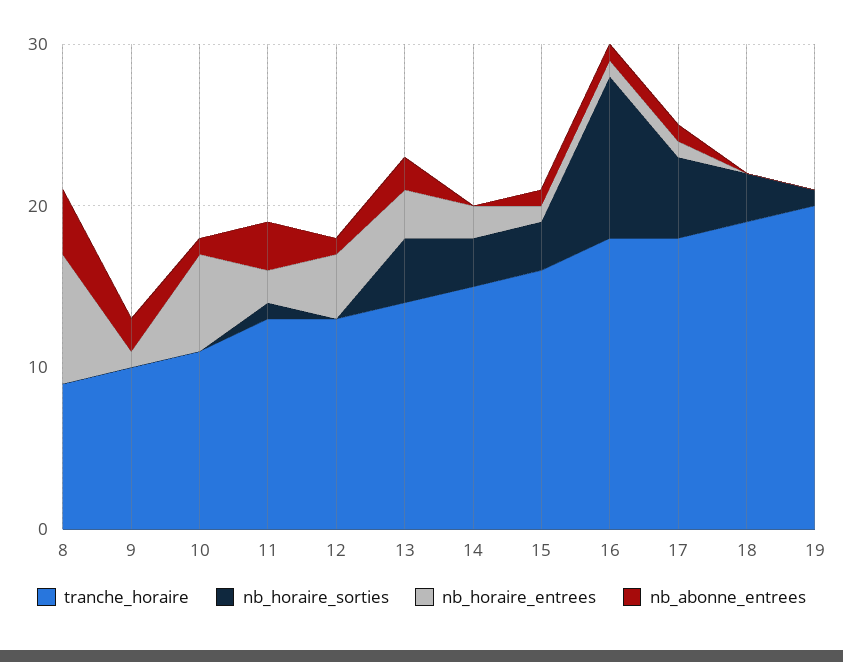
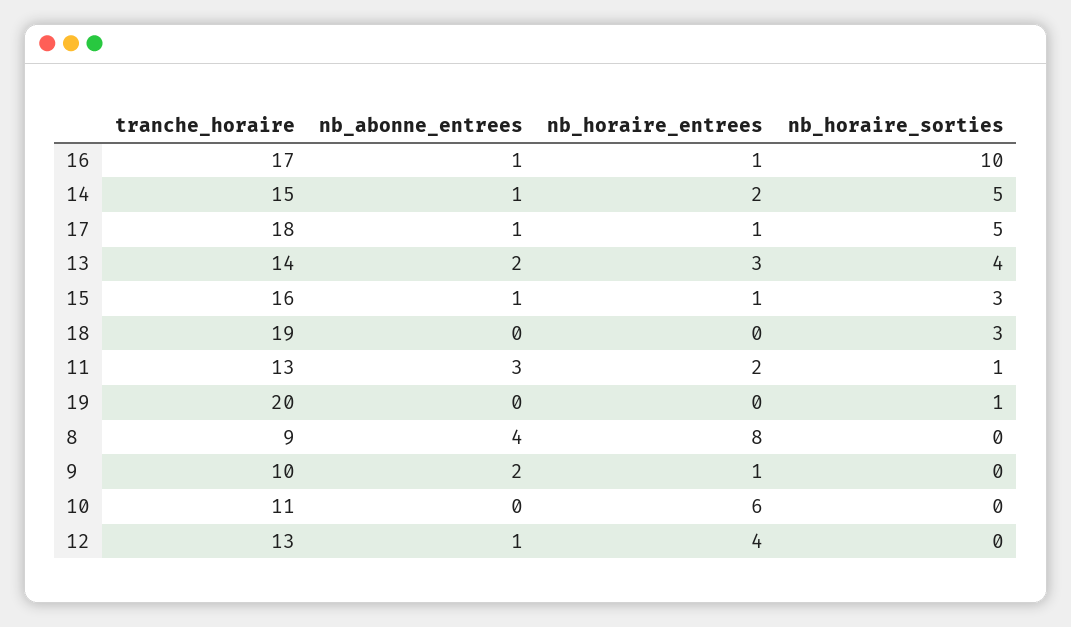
nb_abonne_entrees, 10: 1 -> 0
nb_horaire_sorties, 14: 3 -> 5
nb_abonne_entrees, 14: 0 -> 1
tranche_horaire, 16: 18 -> 17

